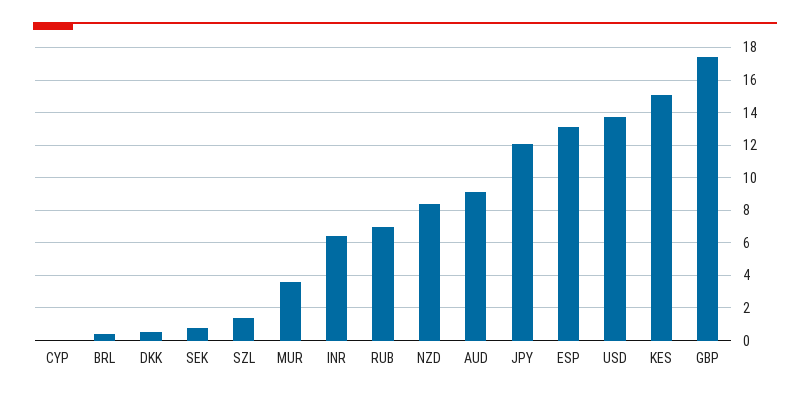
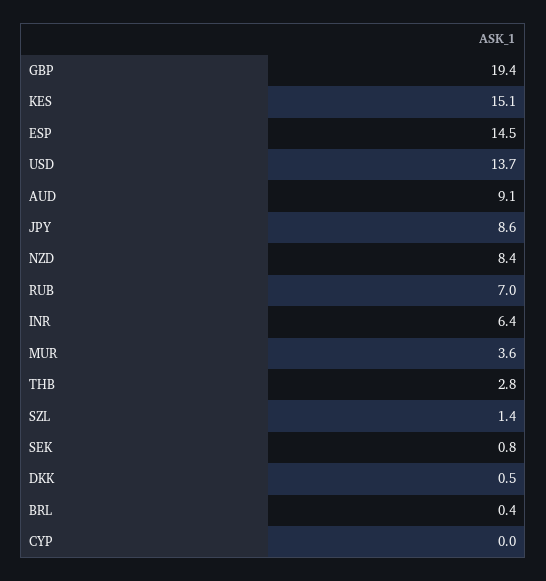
JPY: 12 -> 8.6
ESP: 13 -> 14.5
GBP: 17.5 -> 19.4
THB: none -> 2.8

